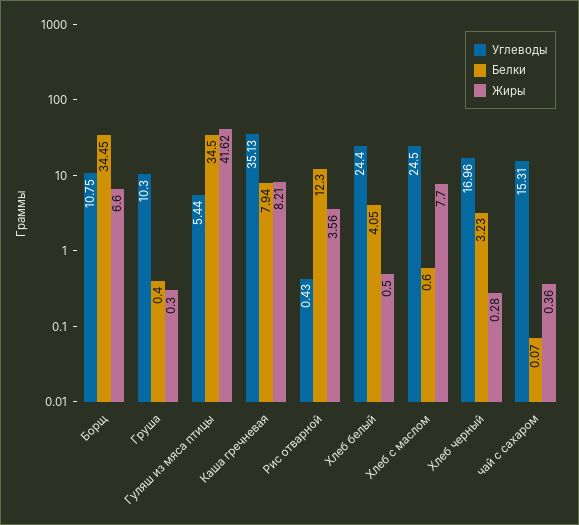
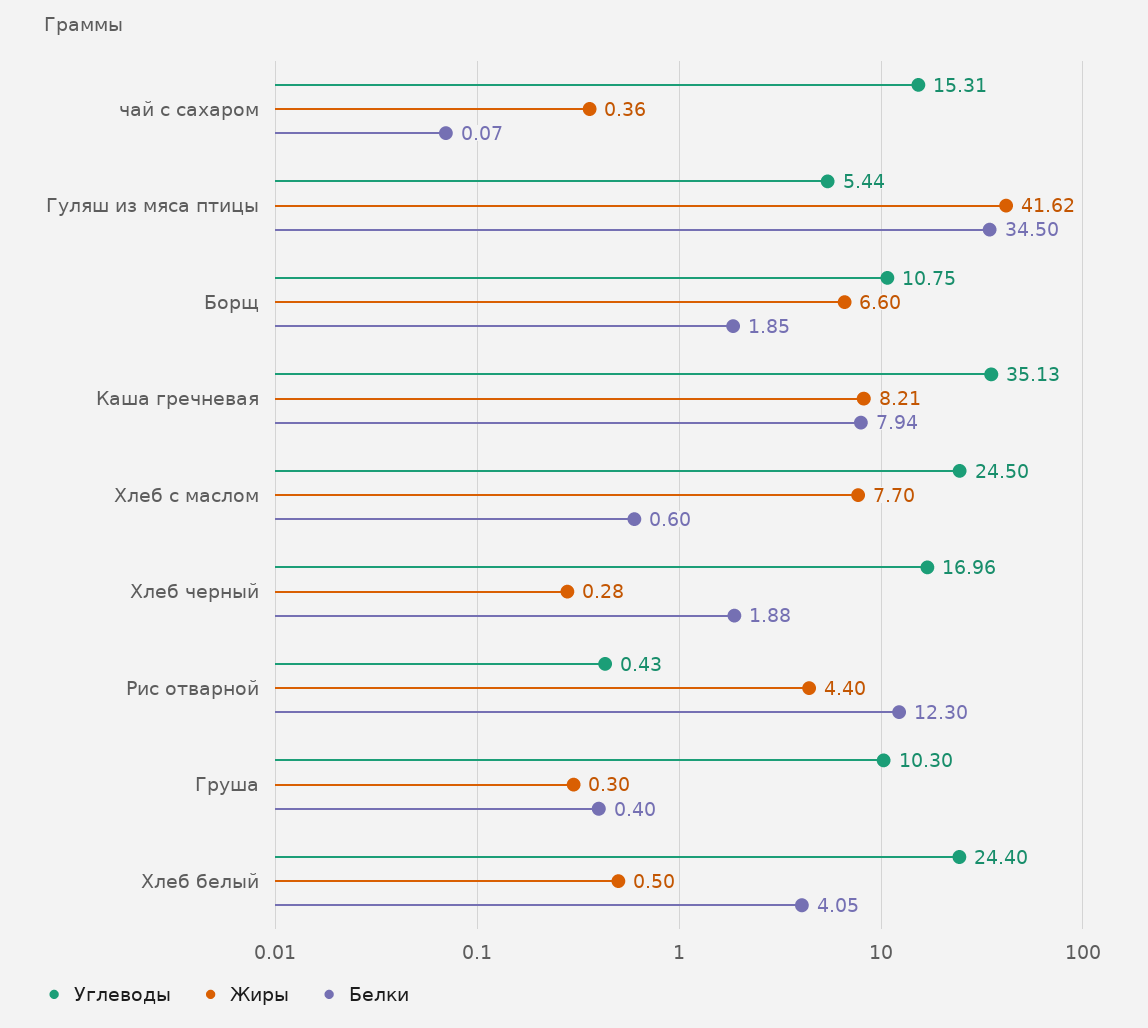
Белки, Борщ: 34.45 -> 1.85
Жиры, Рис отварной: 3.56 -> 4.4
Белки, Хлеб черный: 3.23 -> 1.88

